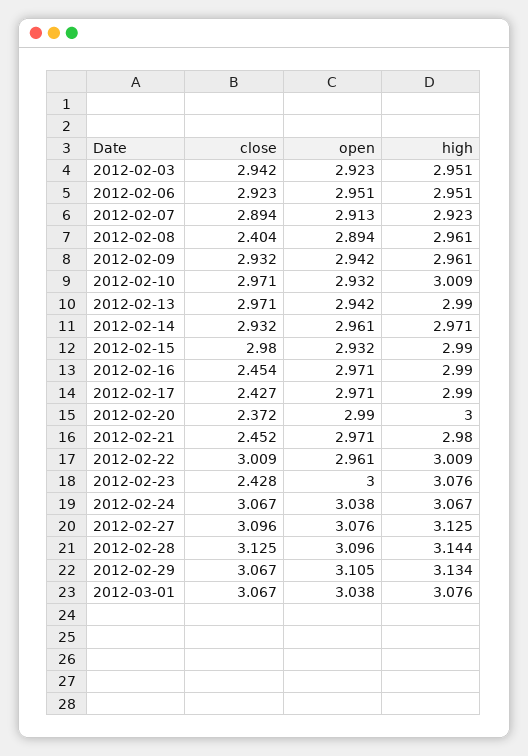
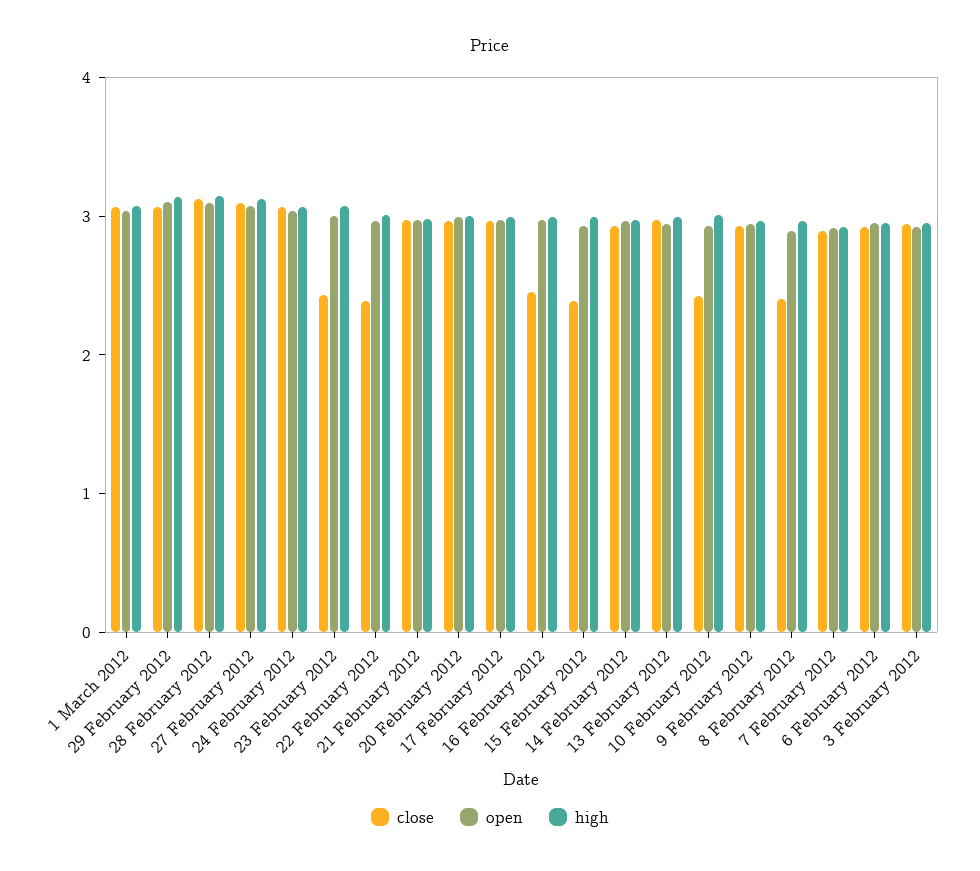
close, 2012-02-10: 2.971 -> 2.4
close, 2012-02-15: 2.98 -> 2.4
close, 2012-02-17: 2.427 -> 3
close, 2012-02-20: 2.372 -> 3
close, 2012-02-21: 2.452 -> 3
close, 2012-02-22: 3.009 -> 2.4

